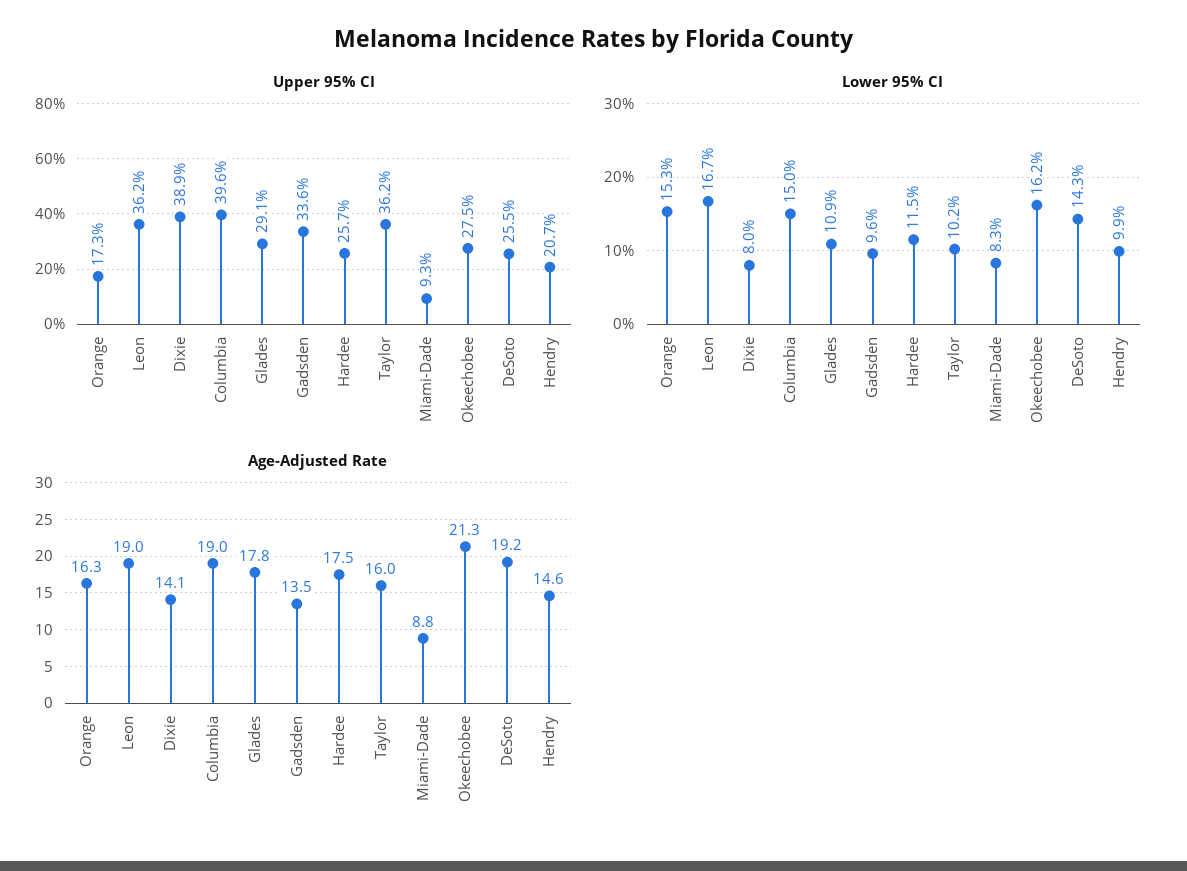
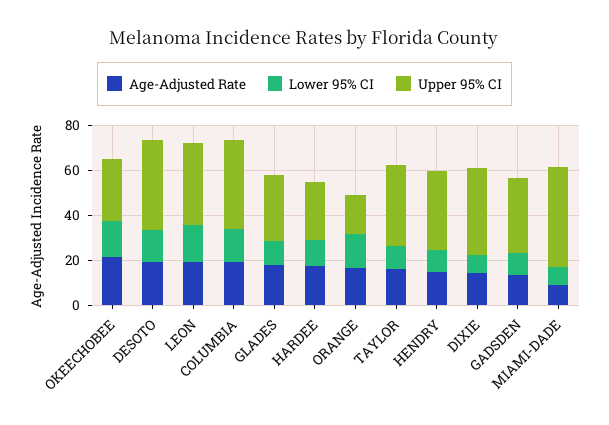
Upper 95% CI, Miami-Dade: 9.3 -> 45
Upper 95% CI, DeSoto: 25.5 -> 40
Upper 95% CI, Hendry: 20.7 -> 35

